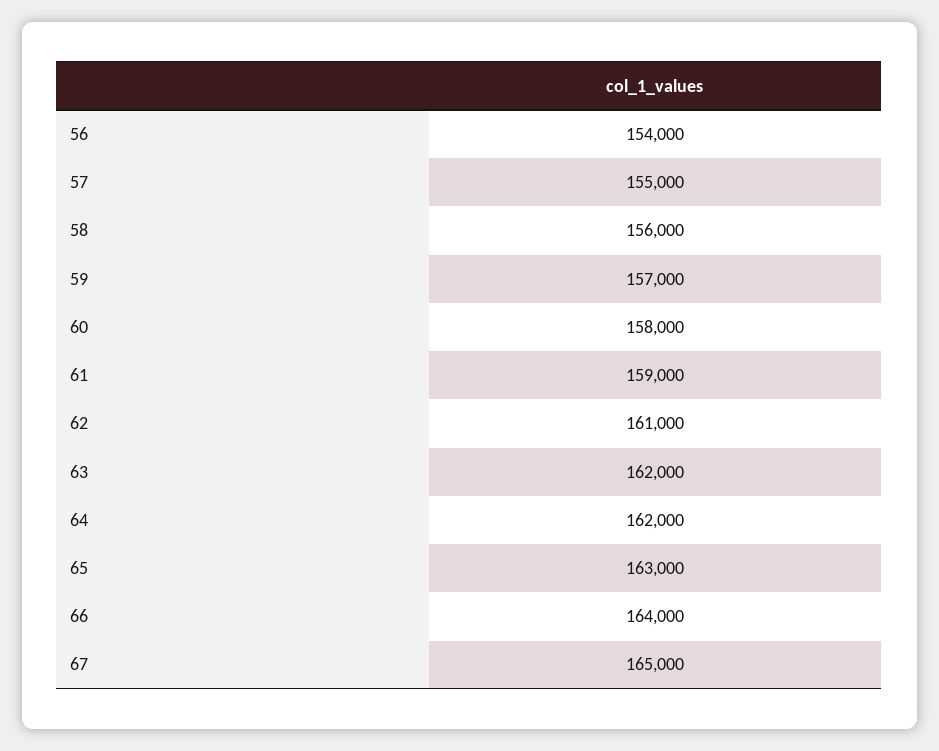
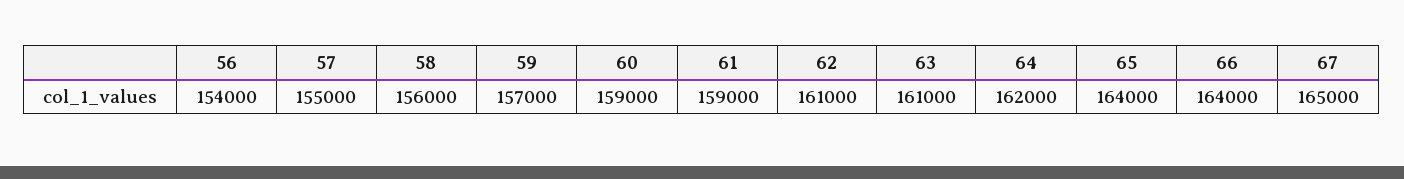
60: 158000 -> 159000
63: 162000 -> 161000
65: 163000 -> 164000

